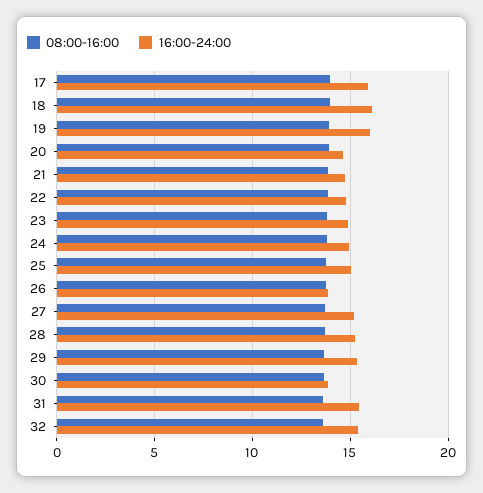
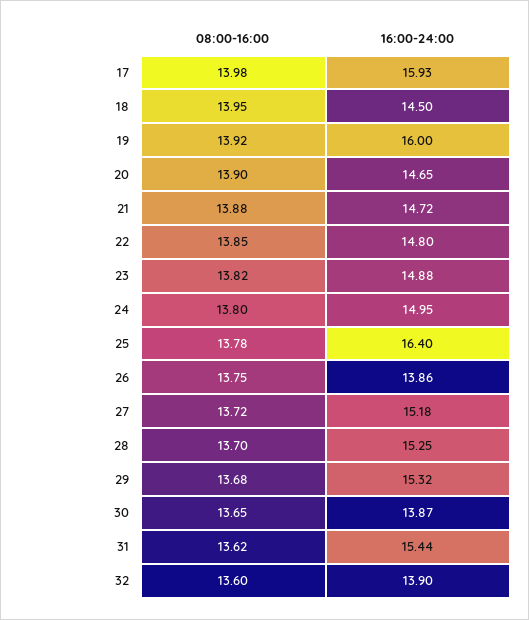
16:00-24:00, 18: 16 -> 14.5
16:00-24:00, 25: 15 -> 16.4
16:00-24:00, 32: 15.5 -> 13.9

